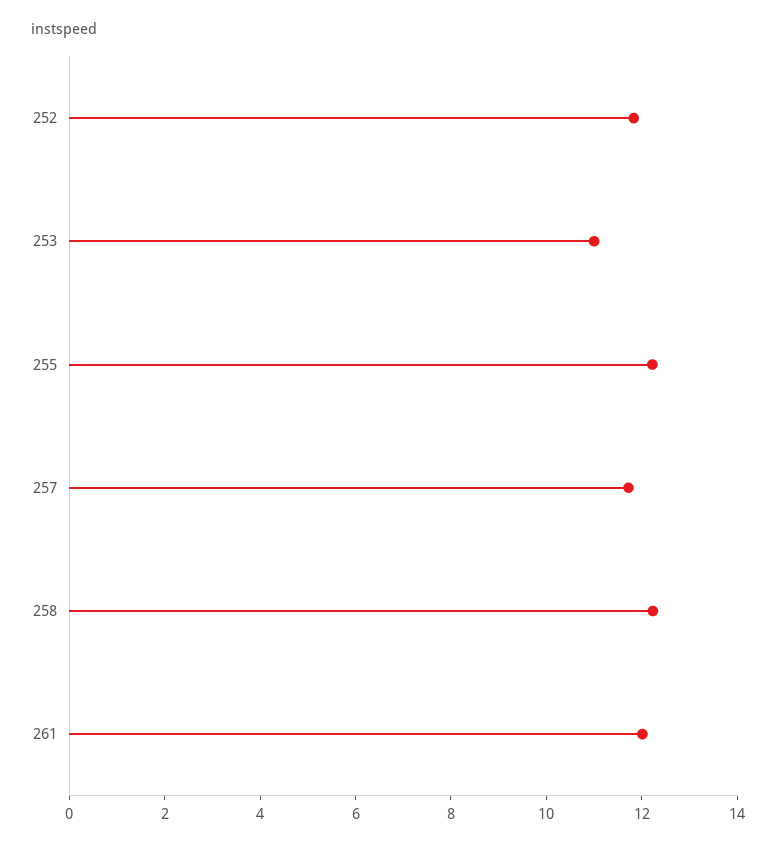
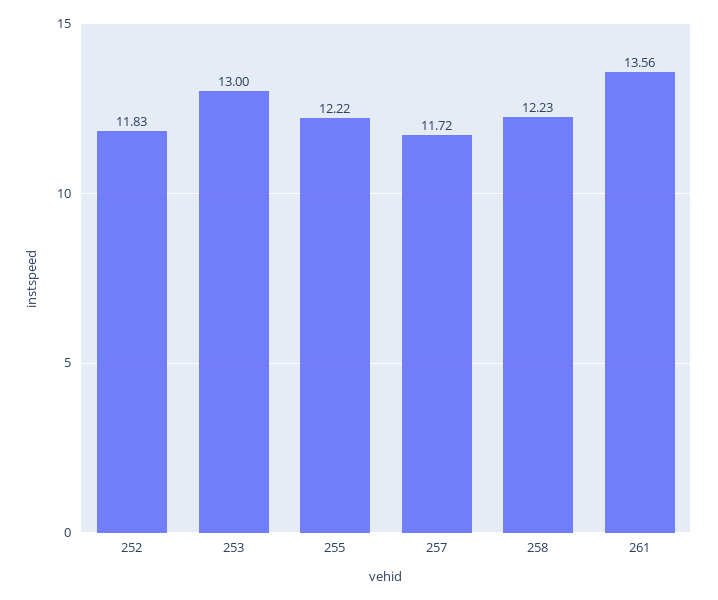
253: 11 -> 13
261: 12 -> 13.56

